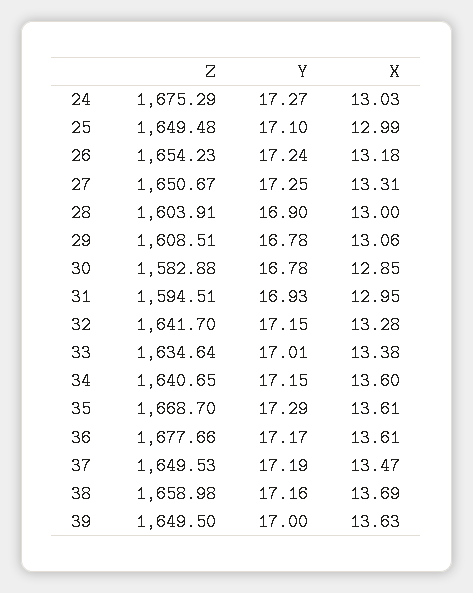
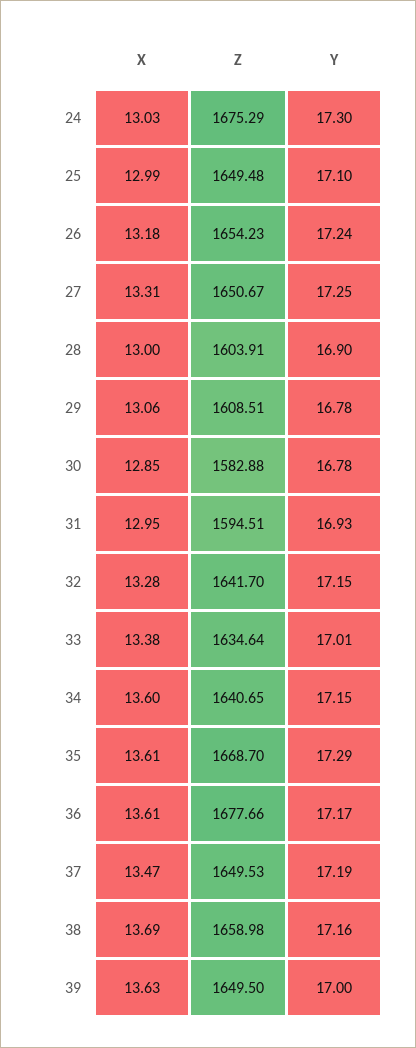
Y, 24: 17.27 -> 17.3

